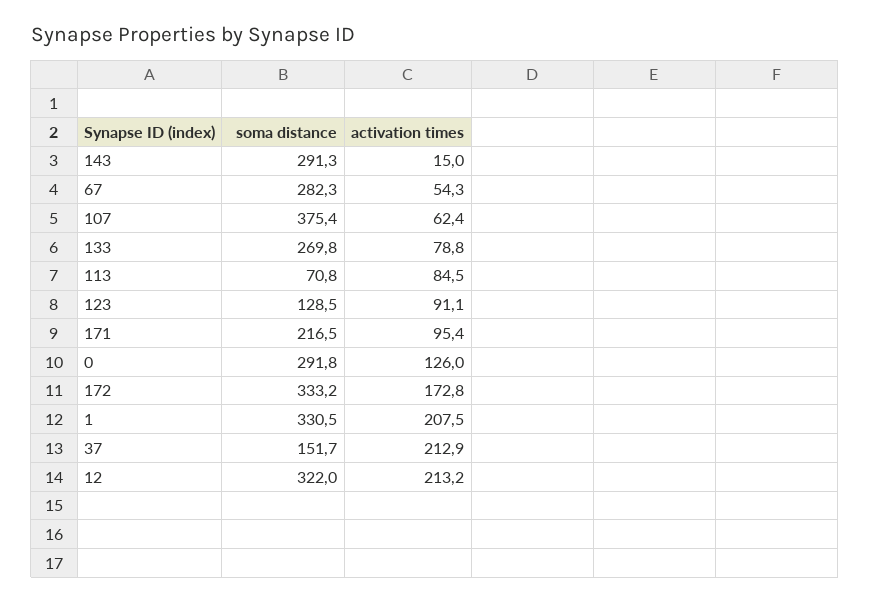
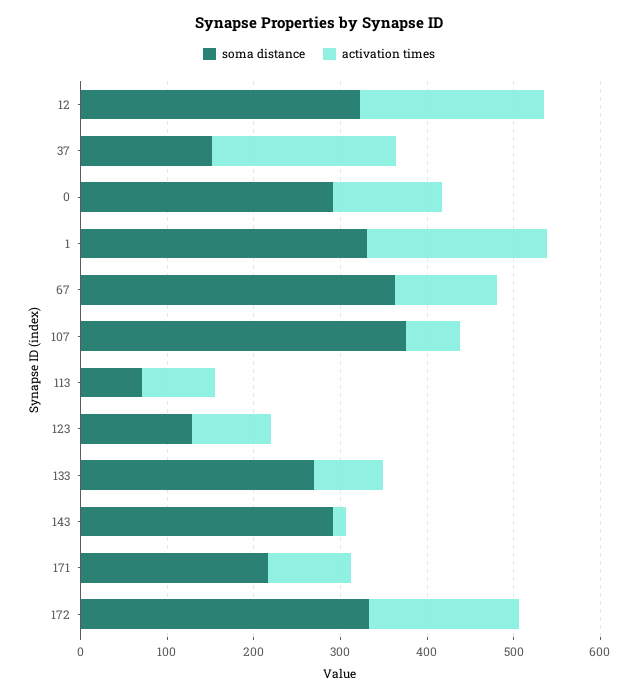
soma distance, 67: 282.3 -> 360
activation times, 67: 54.3 -> 120

